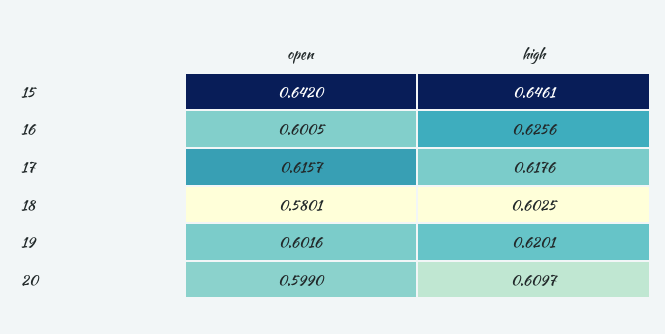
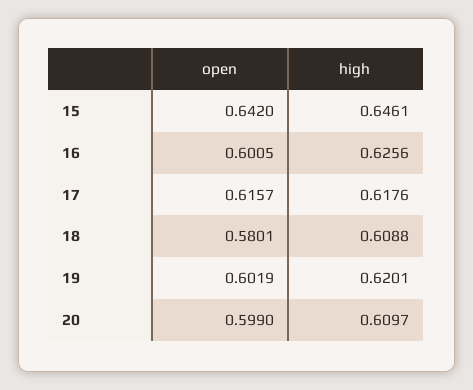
high, 18: 0.6025 -> 0.6088
open, 19: 0.6016 -> 0.6019

